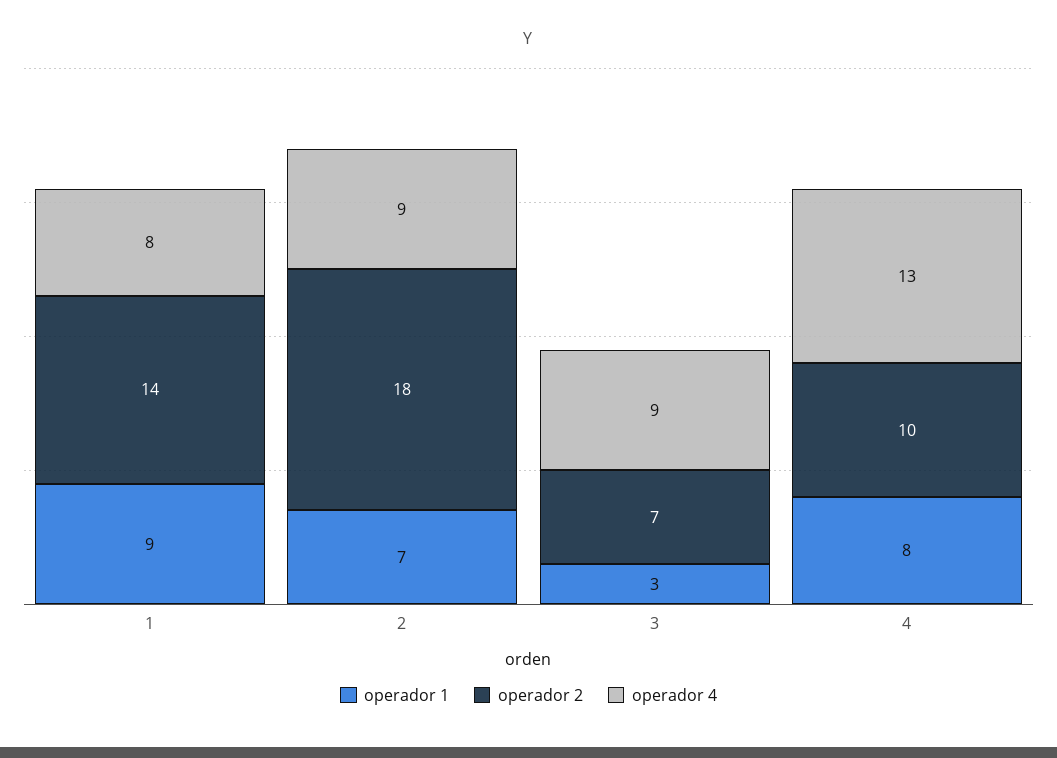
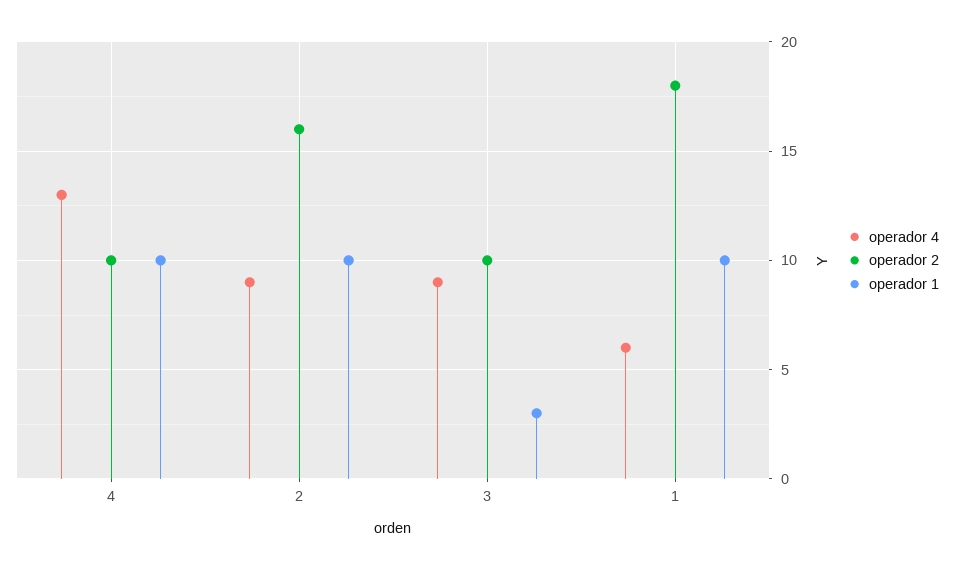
operador 1, 1: 9 -> 10
operador 2, 1: 14 -> 18
operador 4, 1: 8 -> 6
operador 1, 2: 7 -> 10
operador 2, 2: 18 -> 16
operador 2, 3: 7 -> 10
operador 1, 4: 8 -> 10

